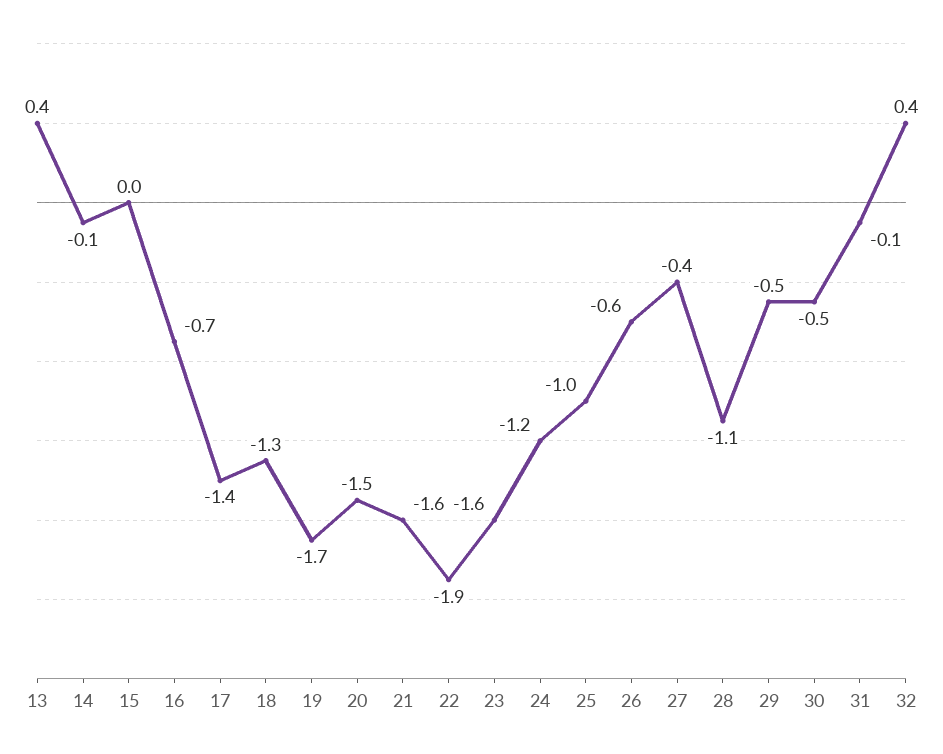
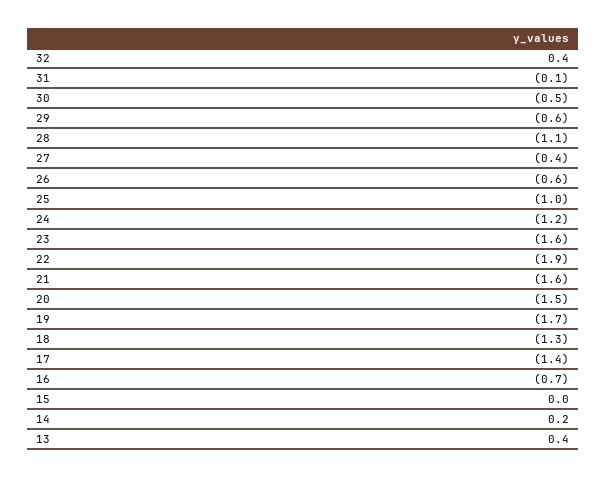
14: -0.1 -> 0.2
29: -0.5 -> -0.6

